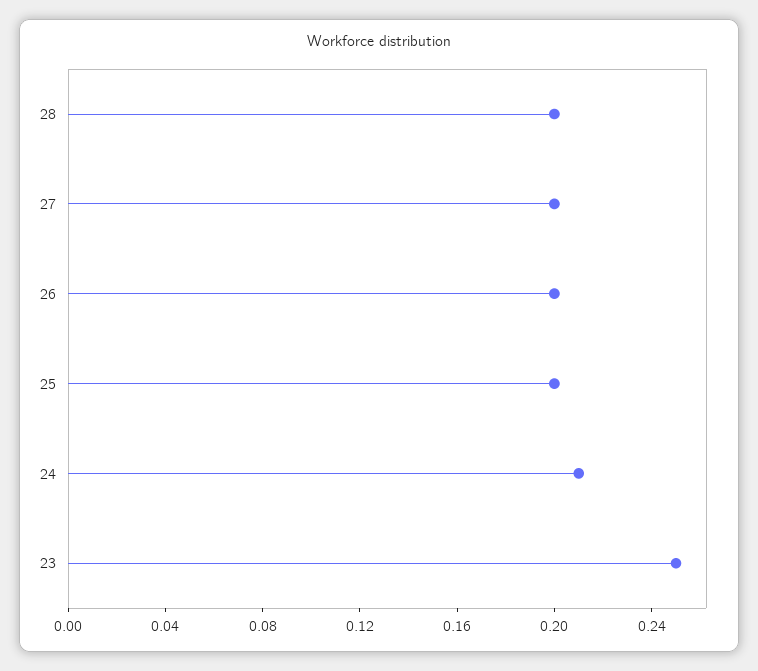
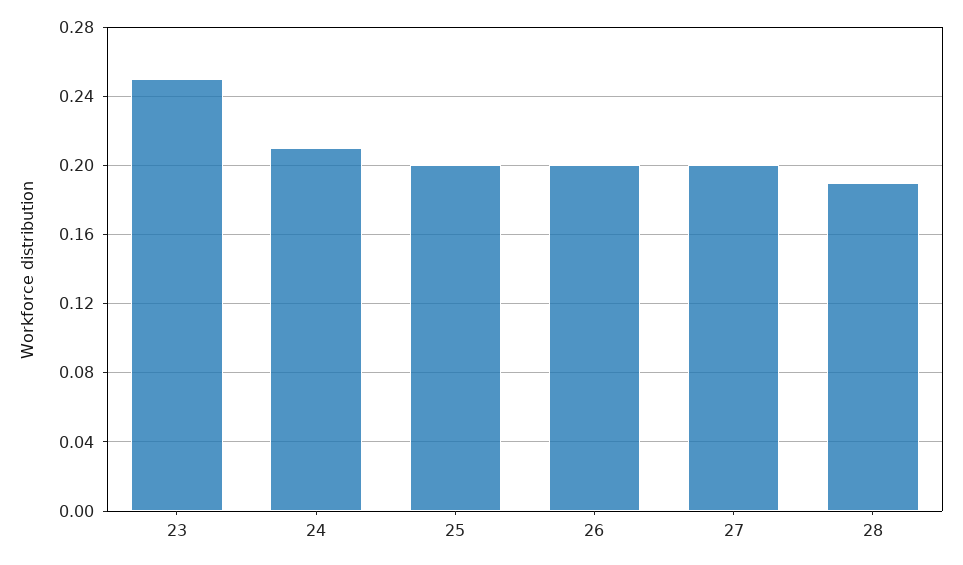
28: 0.2 -> 0.19

